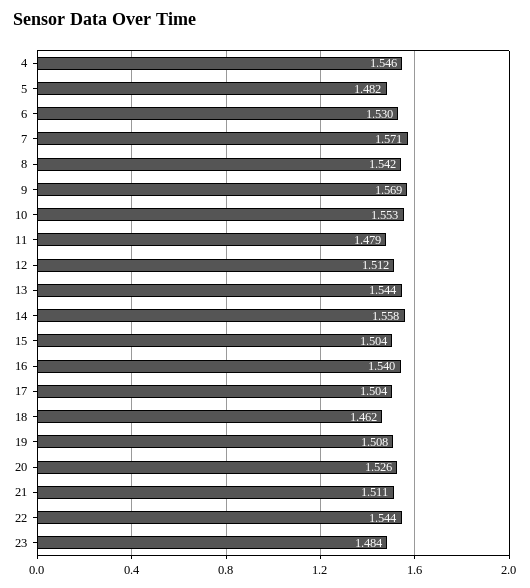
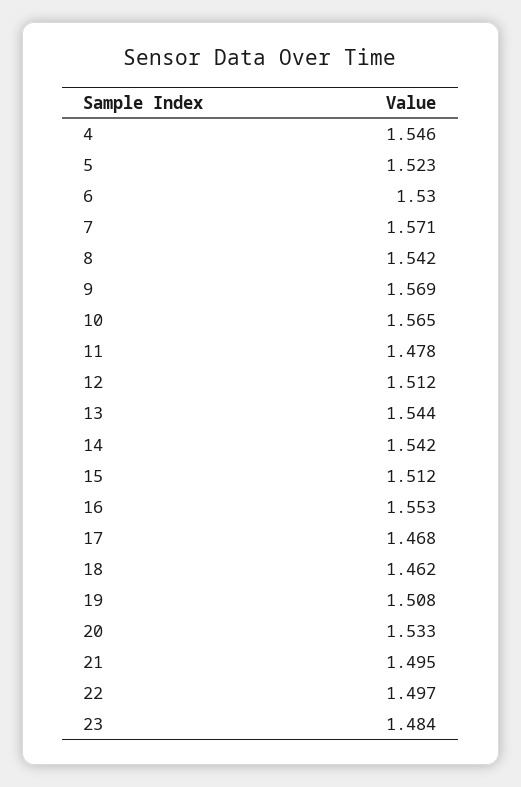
5: 1.482 -> 1.523
10: 1.553 -> 1.565
11: 1.479 -> 1.478
14: 1.558 -> 1.542
15: 1.504 -> 1.512
16: 1.54 -> 1.553
17: 1.504 -> 1.468
20: 1.526 -> 1.533
21: 1.511 -> 1.495
22: 1.544 -> 1.497

